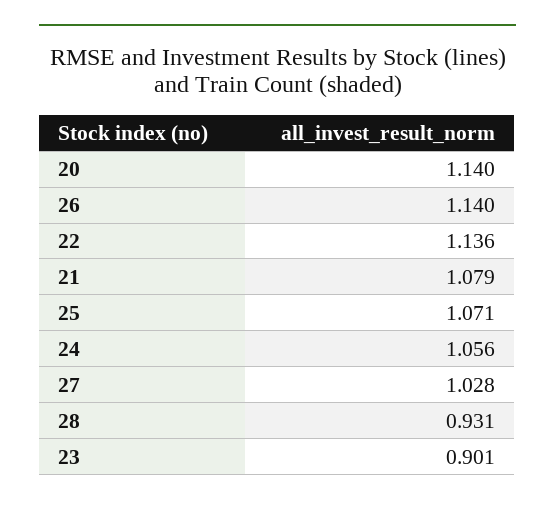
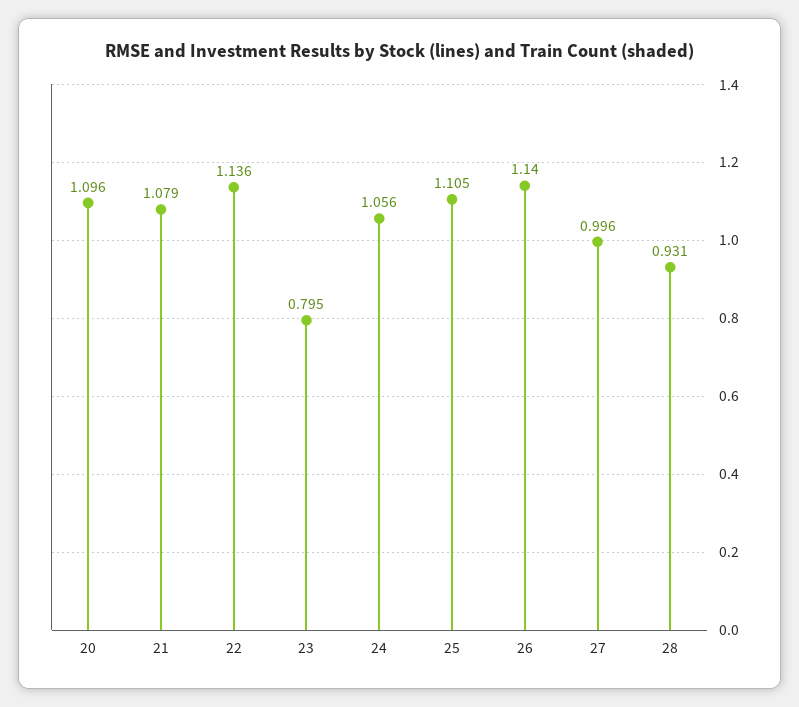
20: 1.14 -> 1.096
25: 1.071 -> 1.105
27: 1.028 -> 0.996
23: 0.901 -> 0.795

